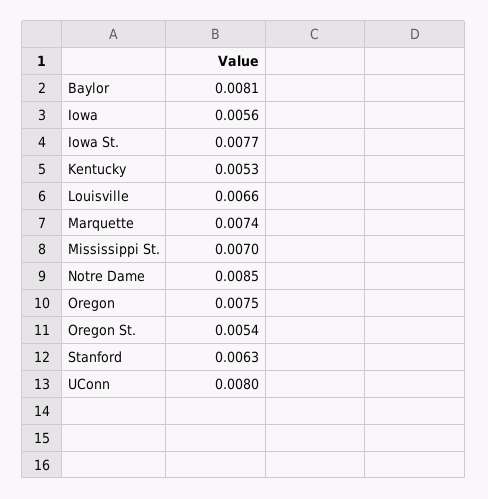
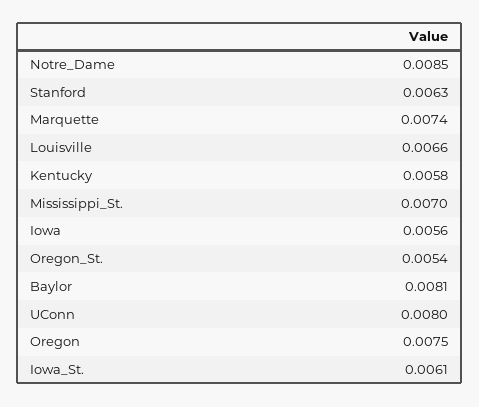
Iowa St.: 0.0077 -> 0.0061
Kentucky: 0.0053 -> 0.0058

